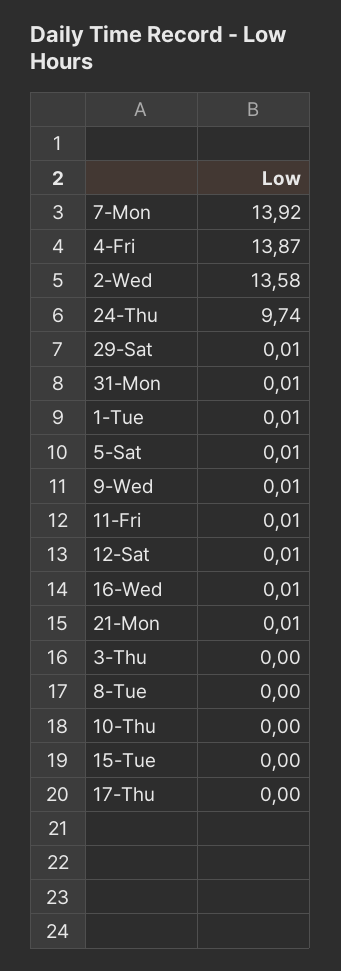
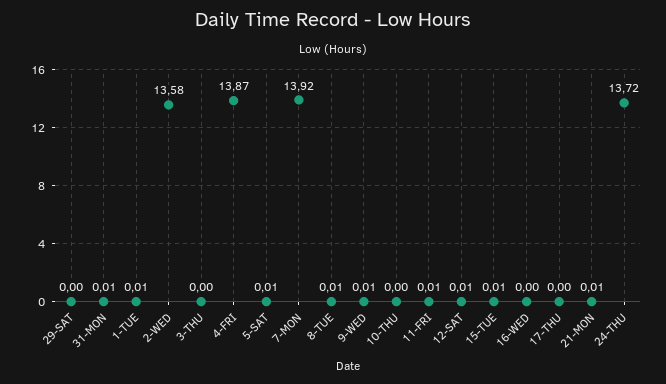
24-Thu: 9.74 -> 13.72
29-Sat: 0.01 -> 0
16-Wed: 0.01 -> 0
8-Tue: 0 -> 0.01
15-Tue: 0 -> 0.01

